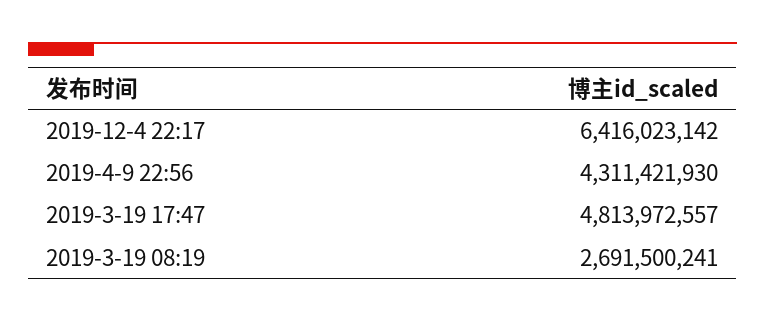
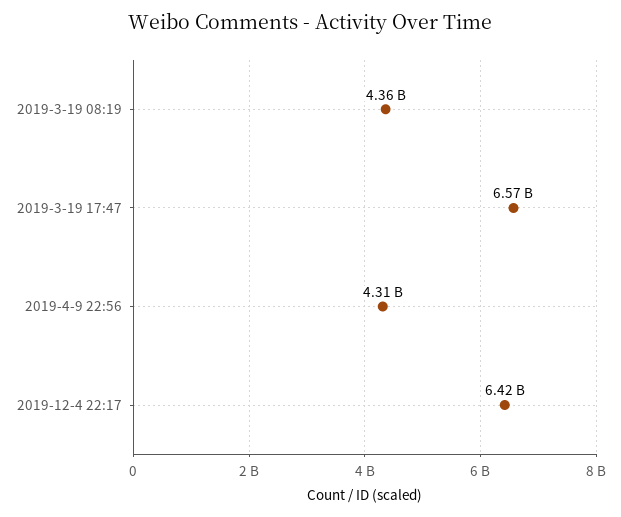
2019-3-19 17:47: 4813972557 -> 6570000000
2019-3-19 08:19: 2691500241 -> 4360000000

